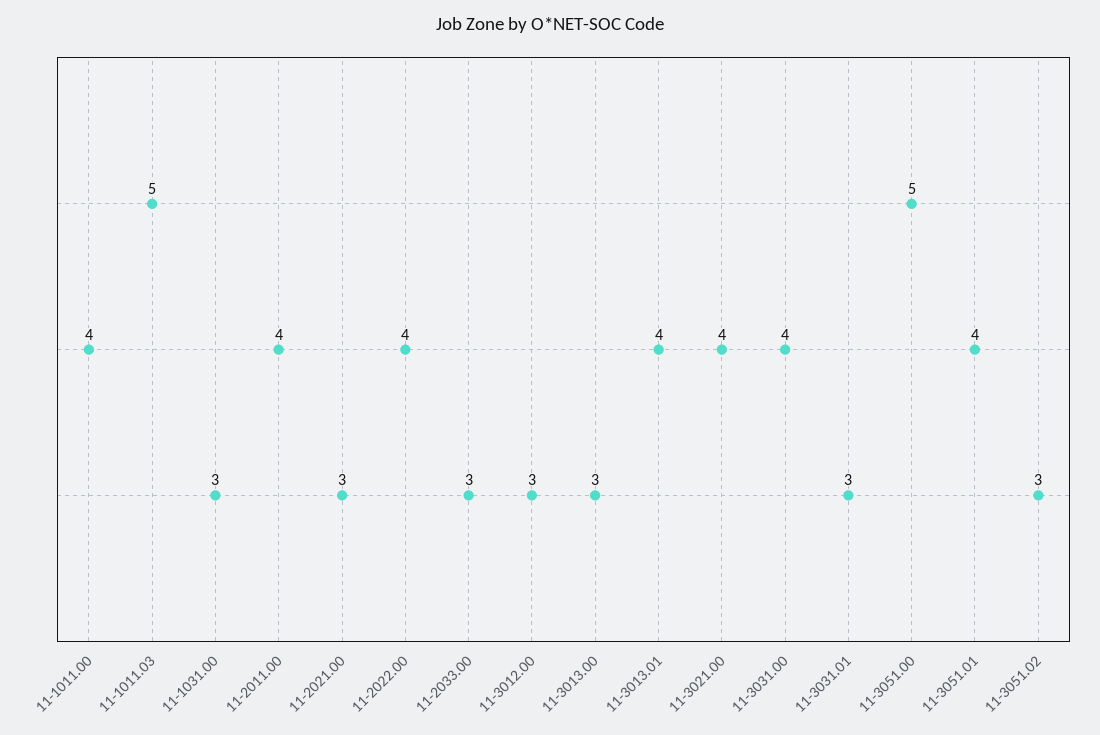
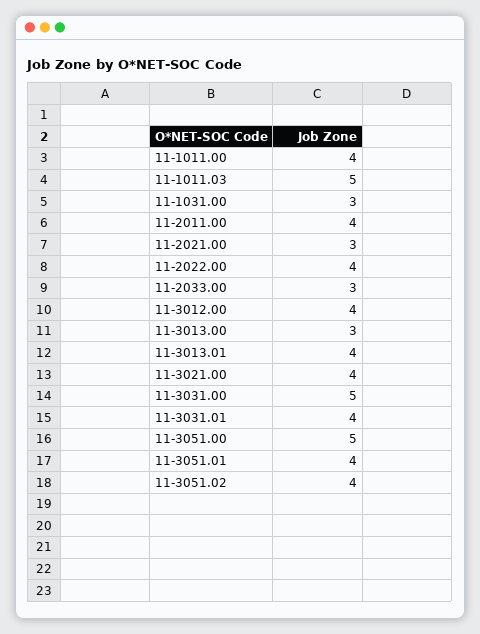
11-3012.00: 3 -> 4
11-3031.00: 4 -> 5
11-3031.01: 3 -> 4
11-3051.02: 3 -> 4

